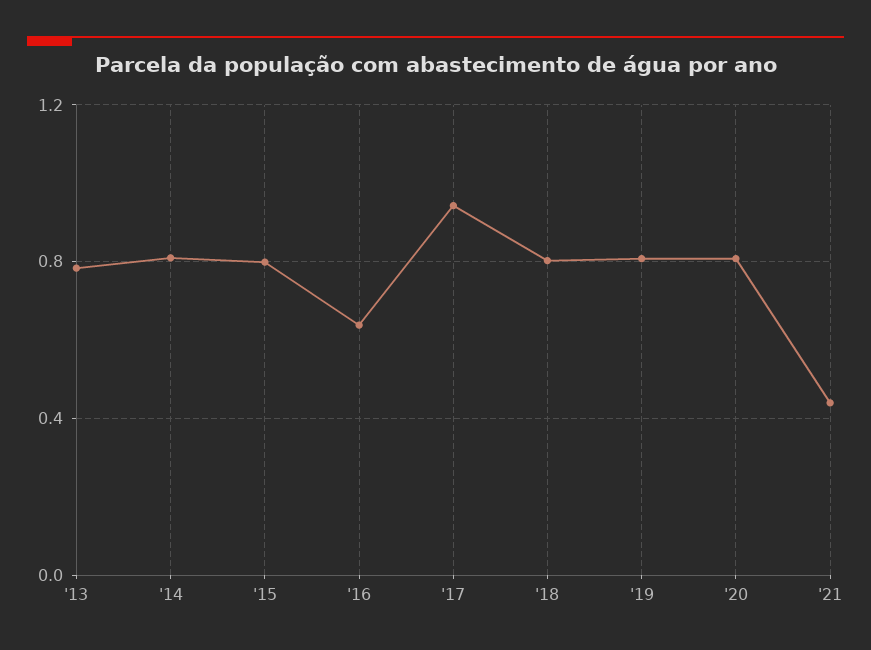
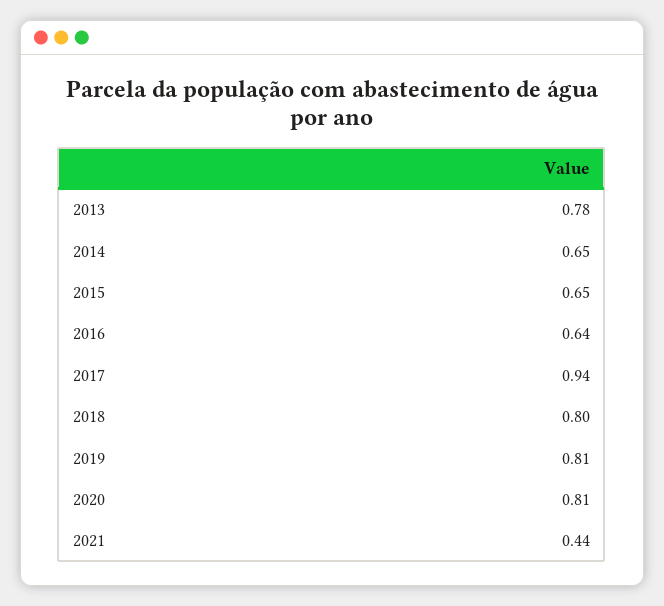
'14: 0.8 -> 0.65
'15: 0.8 -> 0.65

